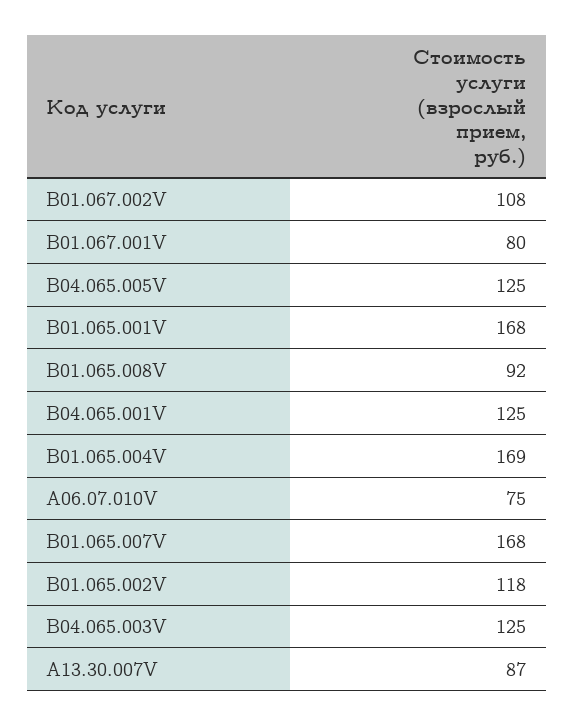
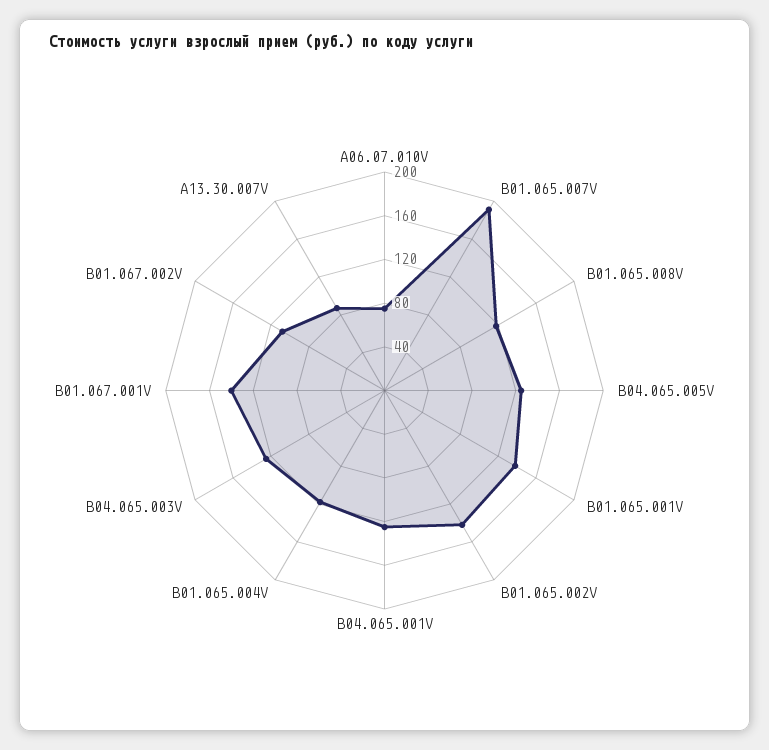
B01.067.001V: 80 -> 140
B01.065.001V: 168 -> 140
B01.065.008V: 92 -> 120
B01.065.004V: 169 -> 120
B01.065.007V: 168 -> 190
B01.065.002V: 118 -> 140

